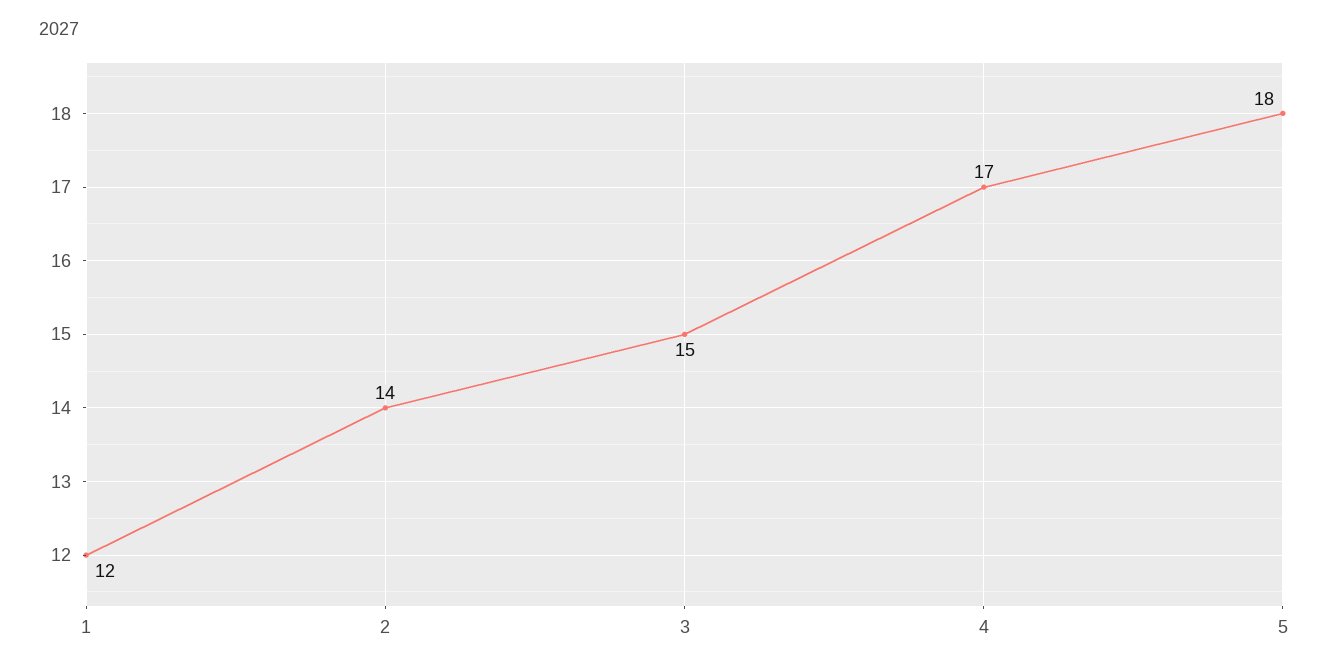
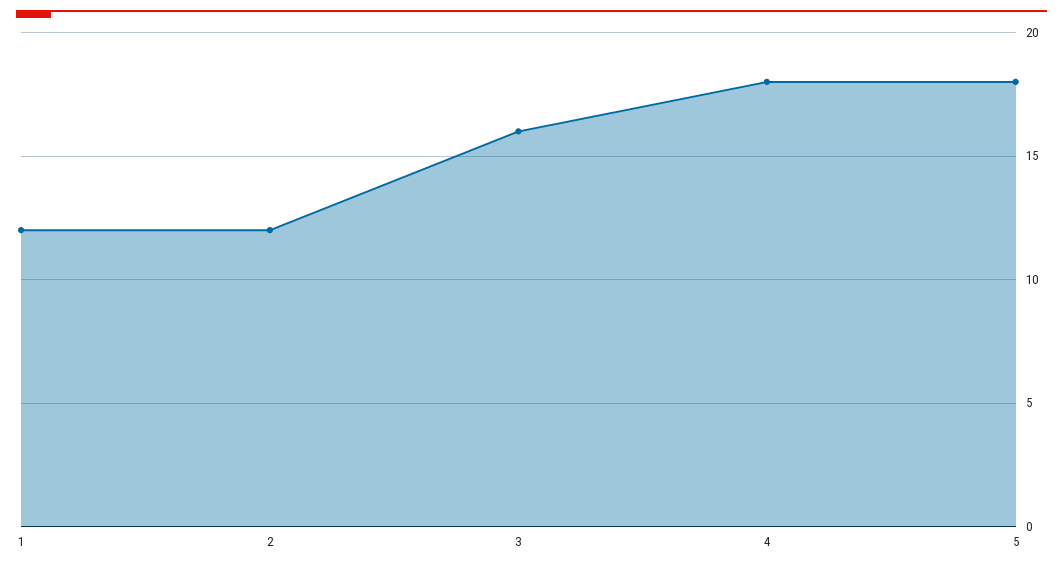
2: 14 -> 12
3: 15 -> 16
4: 17 -> 18

